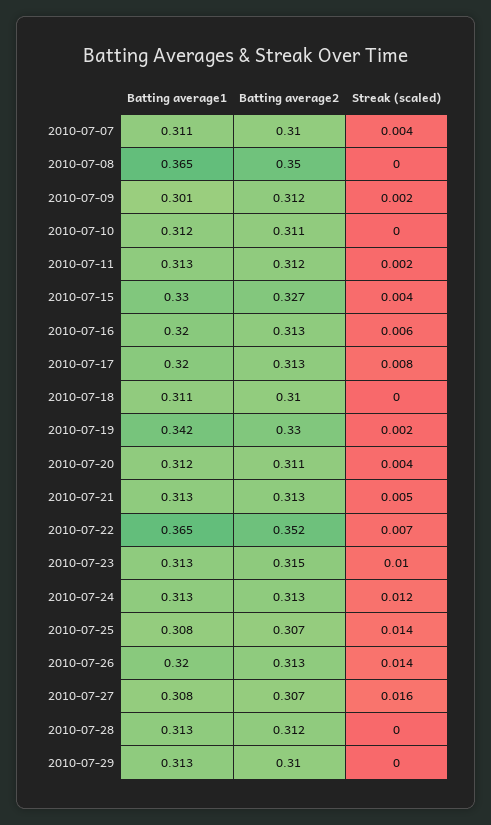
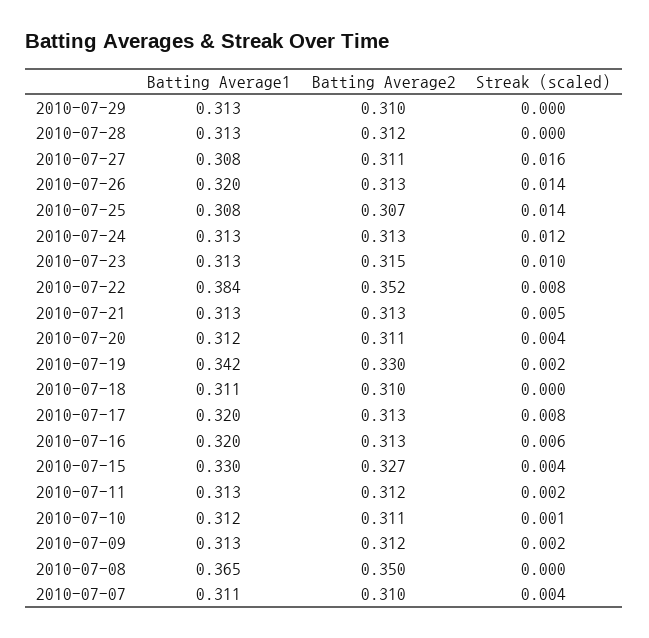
Batting average1, 2010-07-09: 0.301 -> 0.313
Streak (scaled), 2010-07-10: 0 -> 0.001
Batting average1, 2010-07-22: 0.365 -> 0.384
Streak (scaled), 2010-07-22: 0.007 -> 0.008
Batting average2, 2010-07-27: 0.307 -> 0.311

